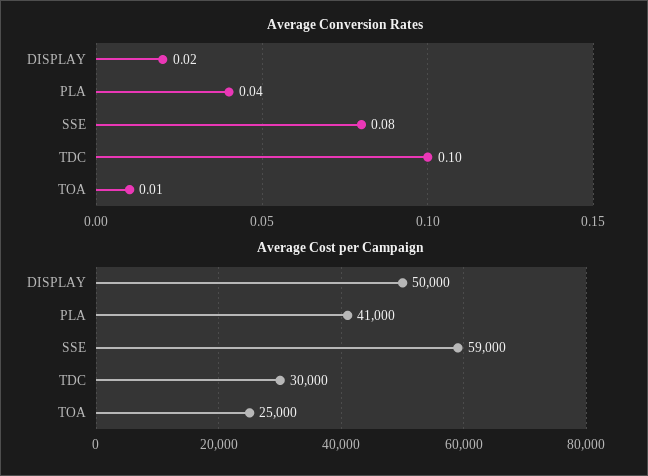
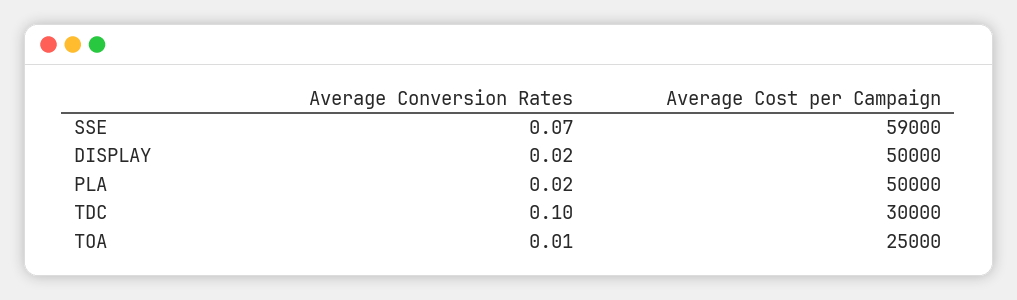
Average Conversion Rates, PLA: 0.04 -> 0.02
Average Conversion Rates, SSE: 0.08 -> 0.07
Average Cost per Campaign, PLA: 41000 -> 50000

